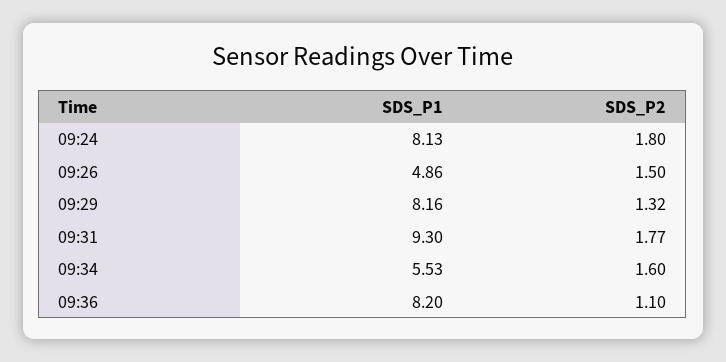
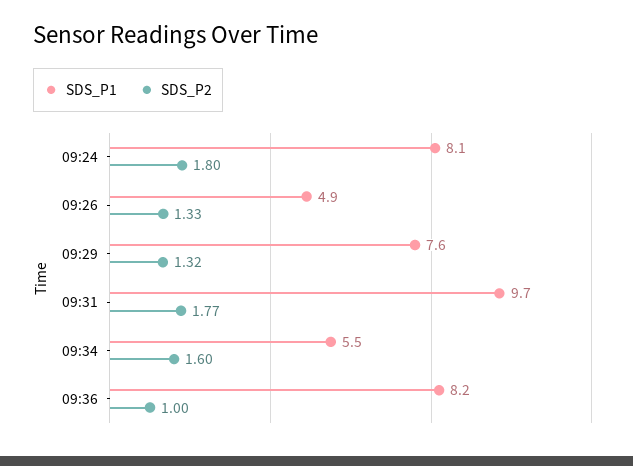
SDS_P2, 09:26: 1.5 -> 1.33
SDS_P1, 09:29: 8.16 -> 7.6
SDS_P1, 09:31: 9.3 -> 9.7
SDS_P2, 09:36: 1.1 -> 1

